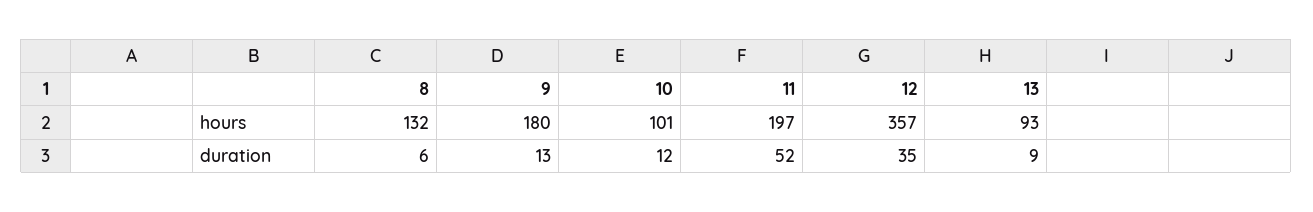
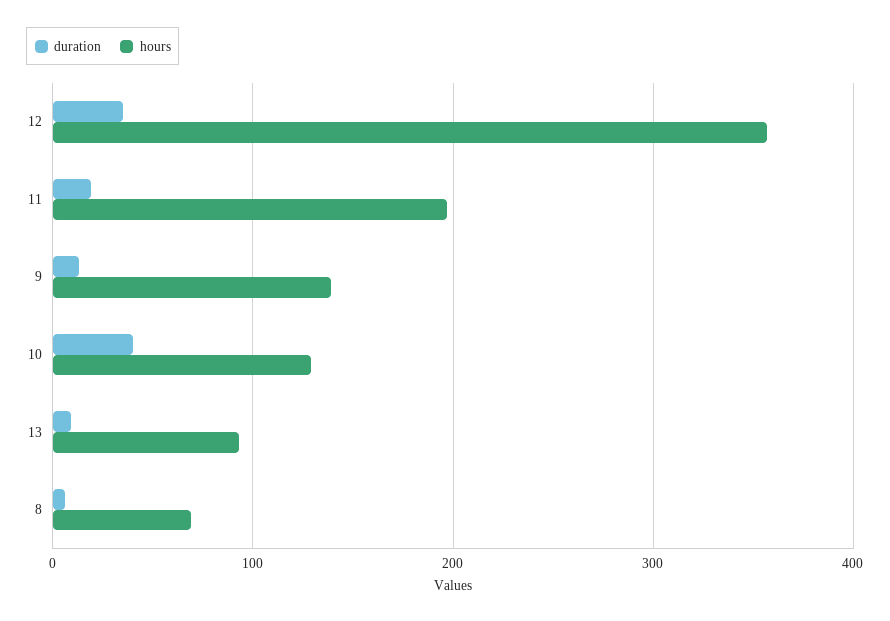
hours, 8: 132 -> 70
hours, 9: 180 -> 140
hours, 10: 101 -> 130
duration, 10: 12 -> 40
duration, 11: 52 -> 20

